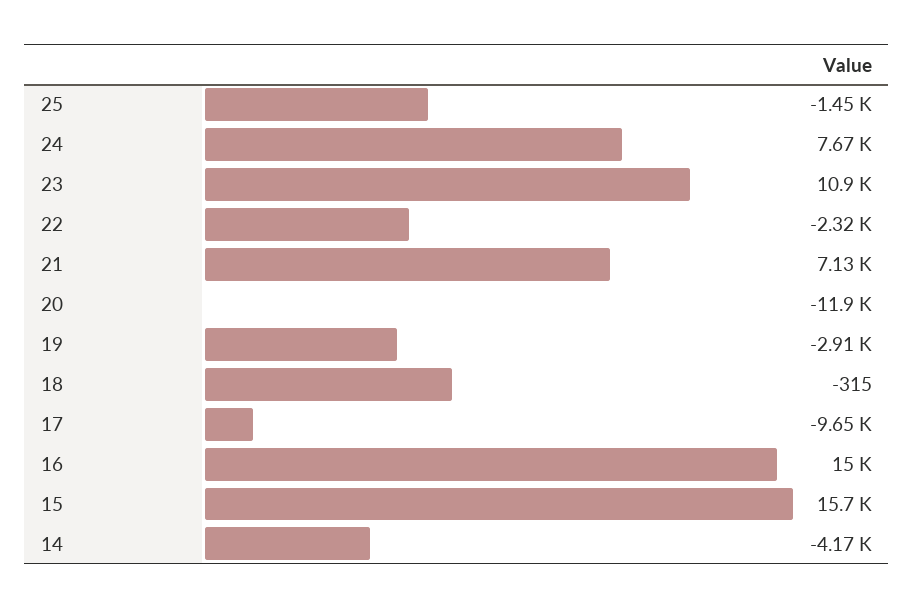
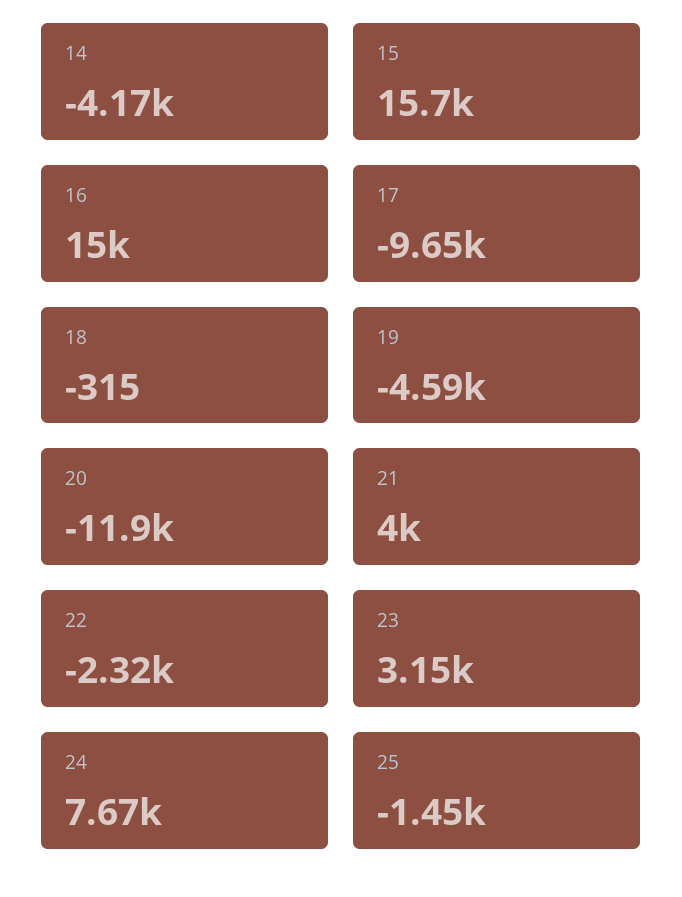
23: 10900 -> 3150
21: 7130 -> 4000
19: -2910 -> -4590

